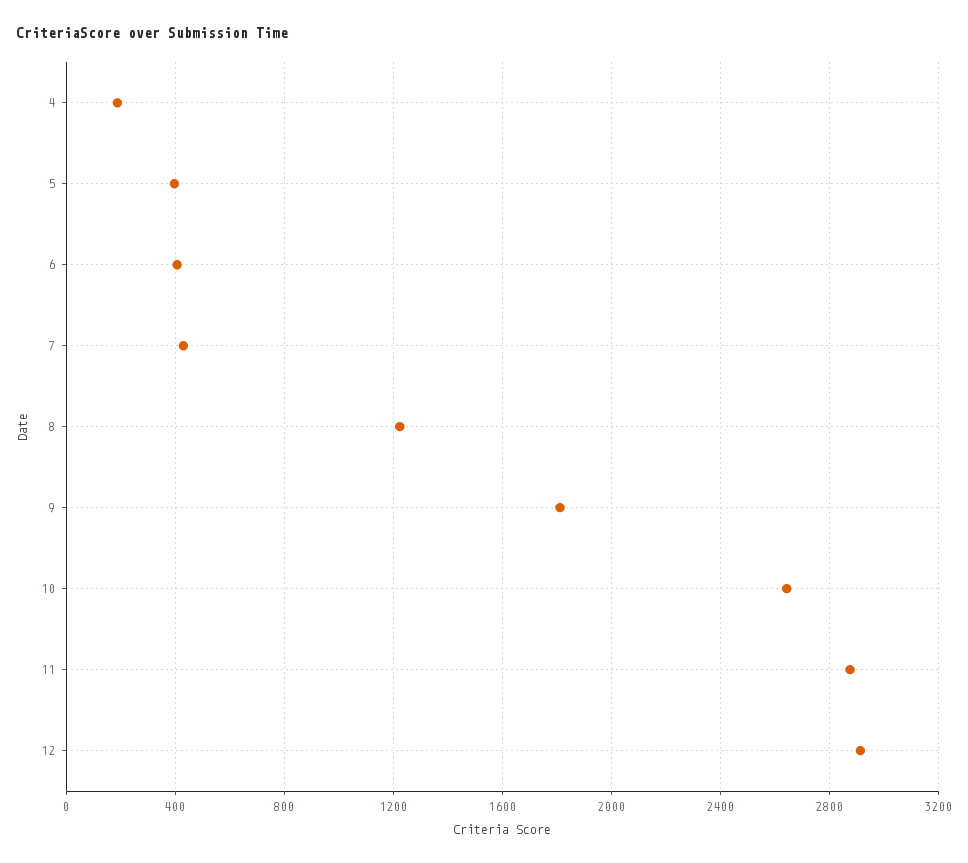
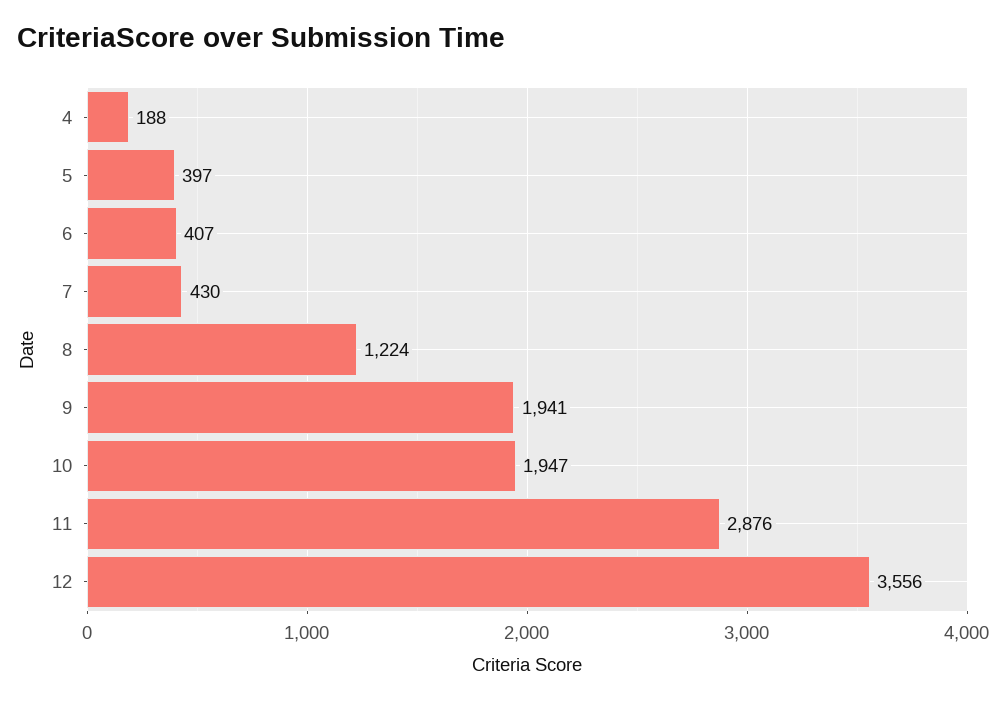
9: 1800 -> 1941
10: 2650 -> 1947
12: 2900 -> 3556

